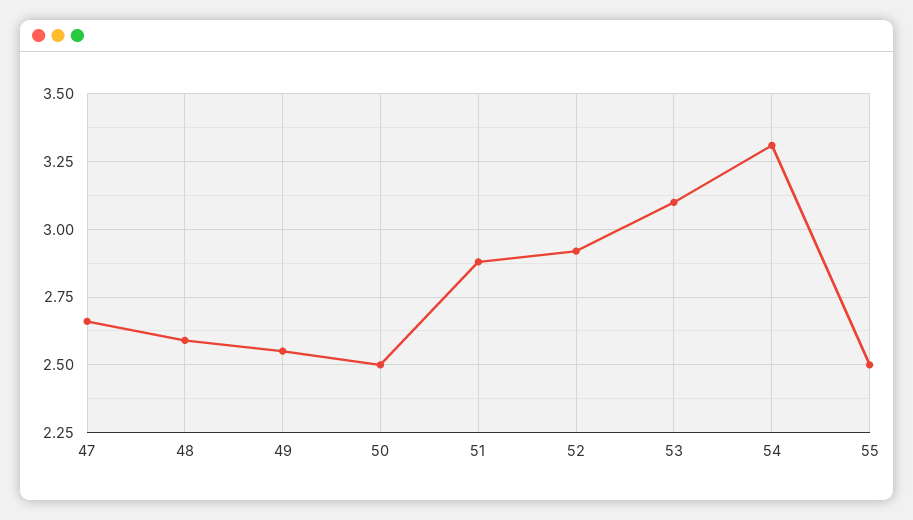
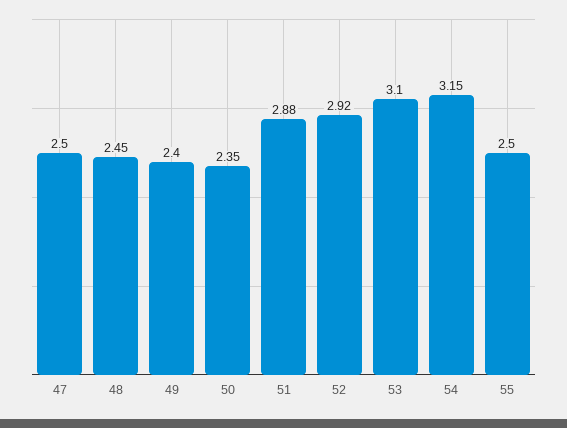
47: 2.65 -> 2.5
48: 2.6 -> 2.45
49: 2.55 -> 2.4
50: 2.5 -> 2.35
54: 3.3 -> 3.15

